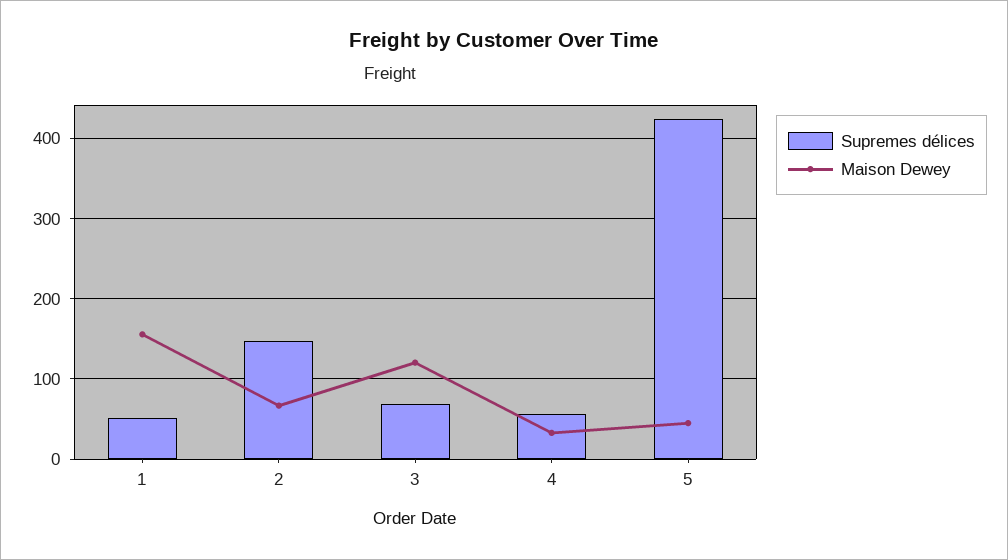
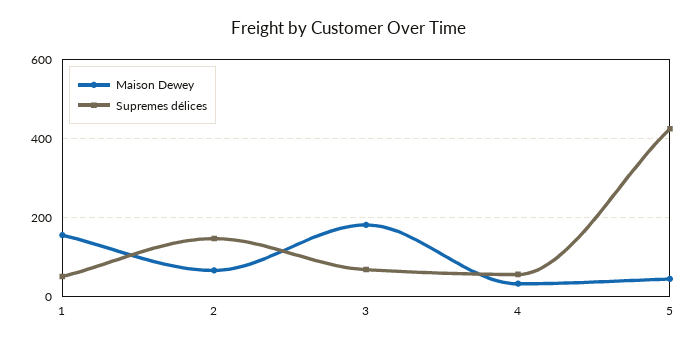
Maison Dewey, 3: 120 -> 180

